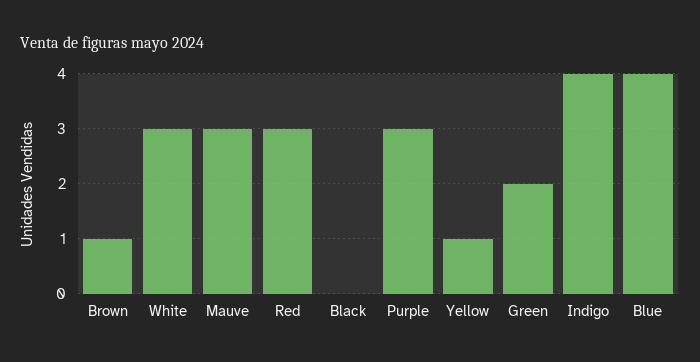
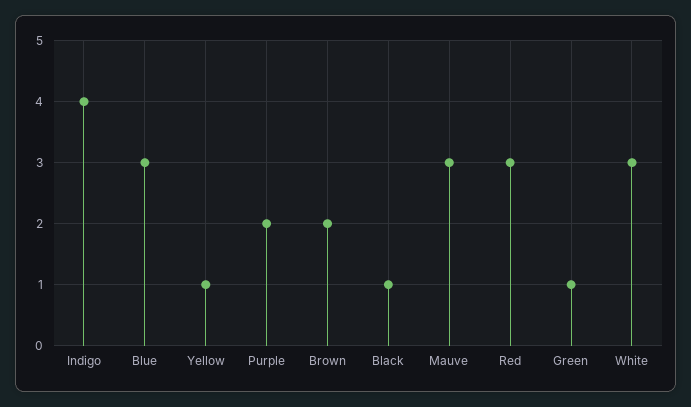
Brown: 1 -> 2
Black: 0 -> 1
Purple: 3 -> 2
Green: 2 -> 1
Blue: 4 -> 3

